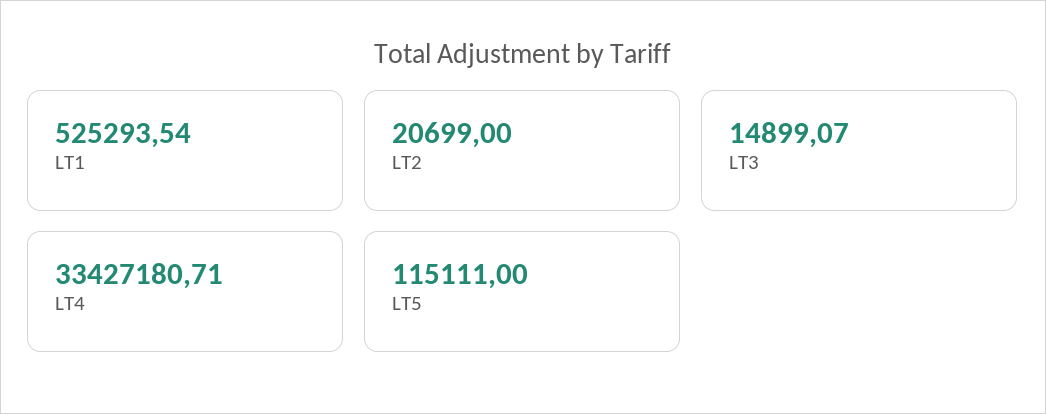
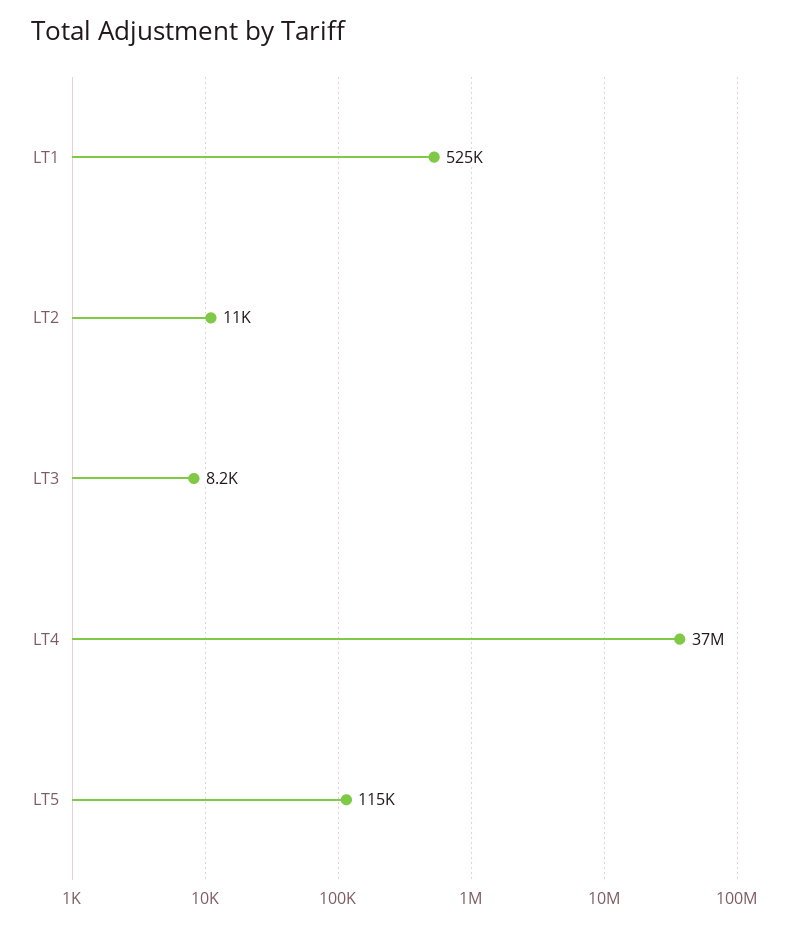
LT2: 20699 -> 11000
LT3: 14899.07 -> 8200
LT4: 33427180.71 -> 37000000

